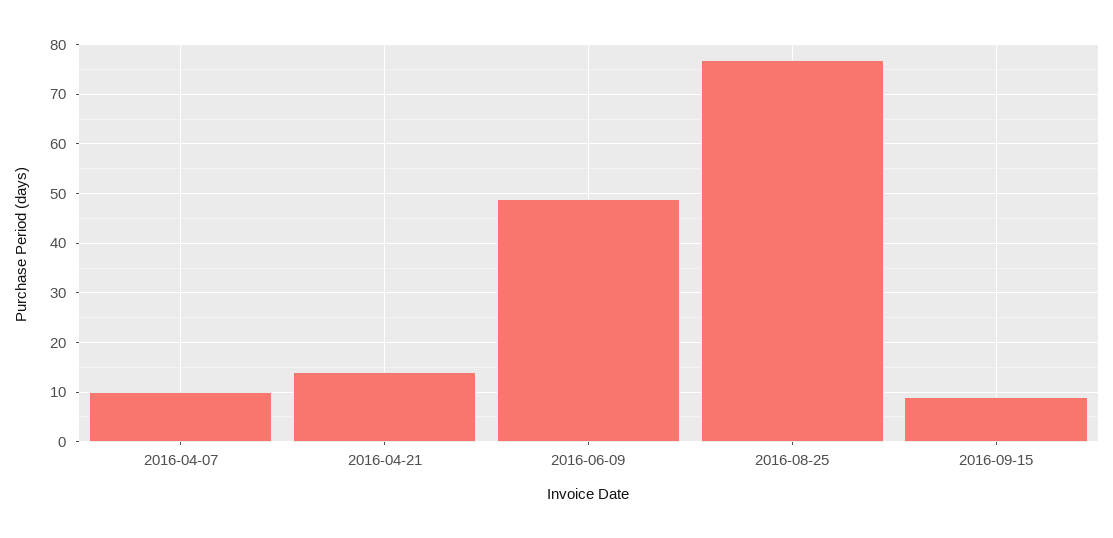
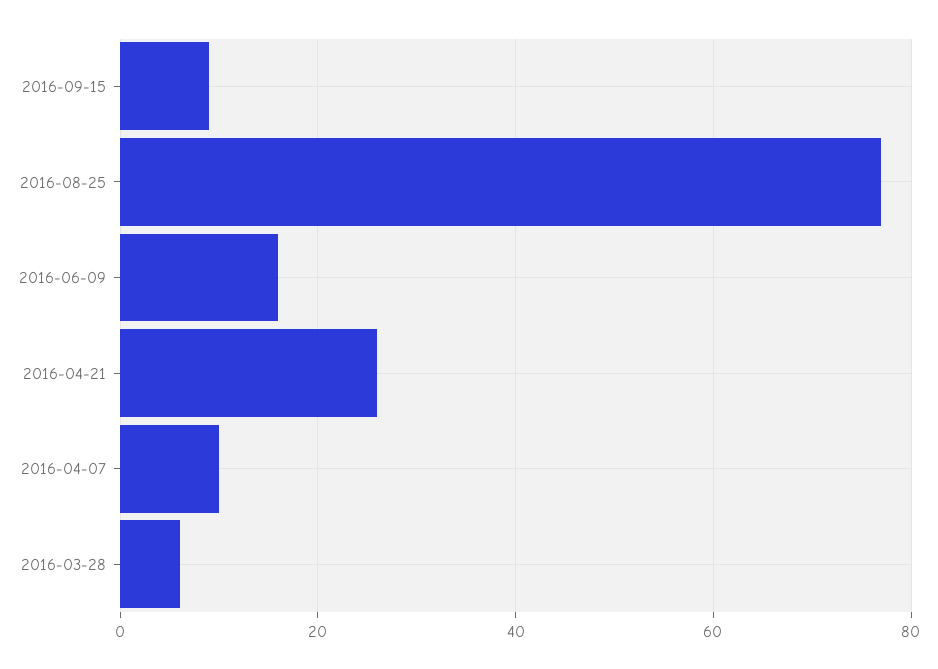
2016-04-21: 15 -> 25
2016-06-09: 50 -> 15
2016-03-28: none -> 5

